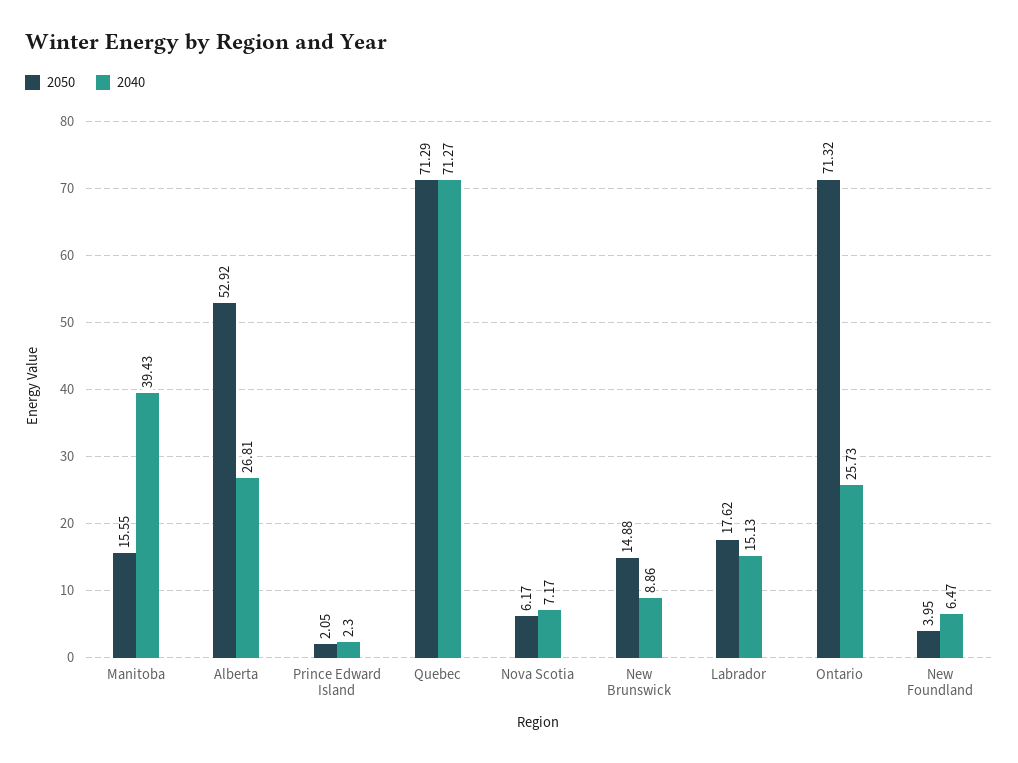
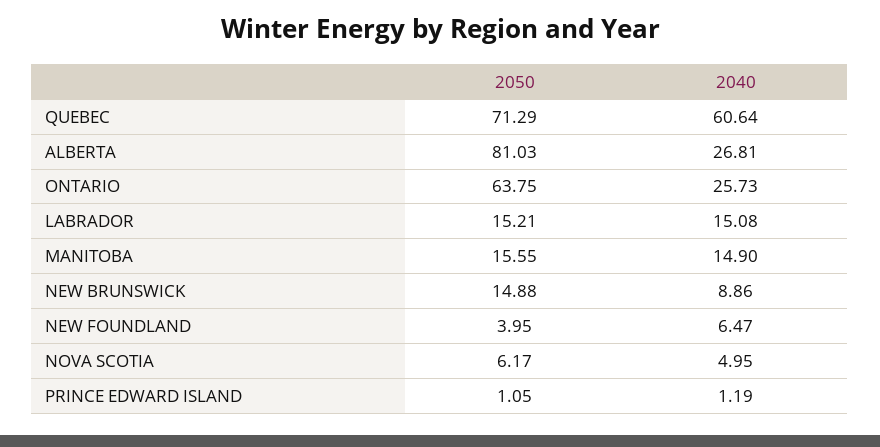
2040, Manitoba: 39.43 -> 14.9
2050, Alberta: 52.92 -> 81.03
2050, Prince Edward Island: 2.05 -> 1.05
2040, Prince Edward Island: 2.3 -> 1.19
2040, Quebec: 71.27 -> 60.64
2040, Nova Scotia: 7.17 -> 4.95
2050, Labrador: 17.62 -> 15.21
2040, Labrador: 15.13 -> 15.08
2050, Ontario: 71.32 -> 63.75

